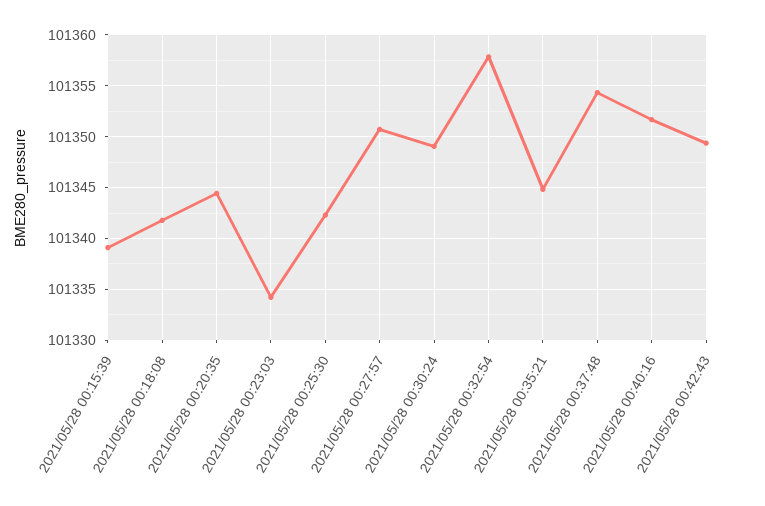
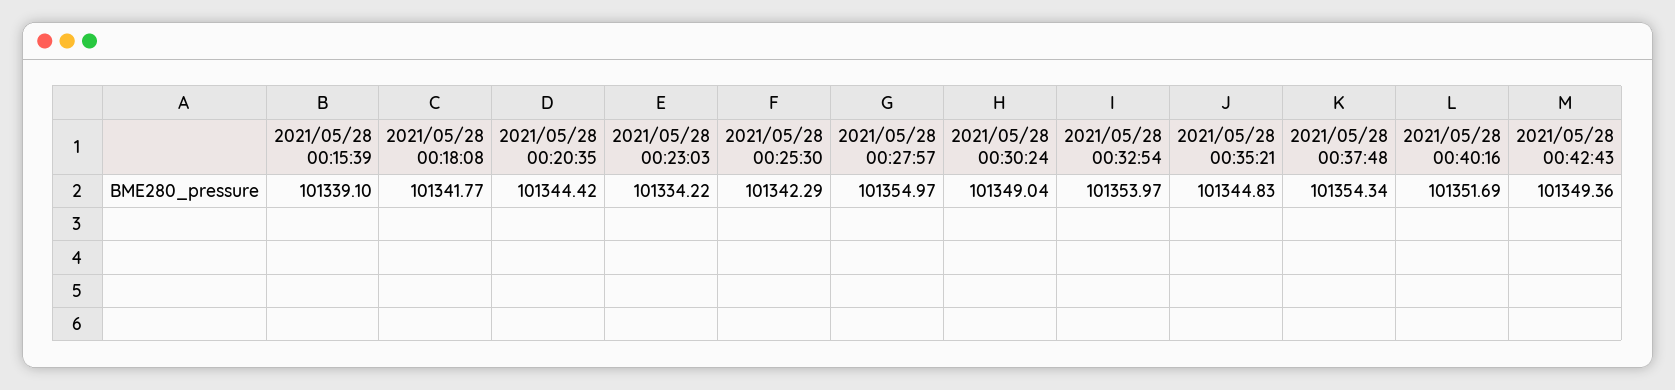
2021/05/28 00:27:57: 101351 -> 101354.97
2021/05/28 00:32:54: 101358 -> 101353.97

